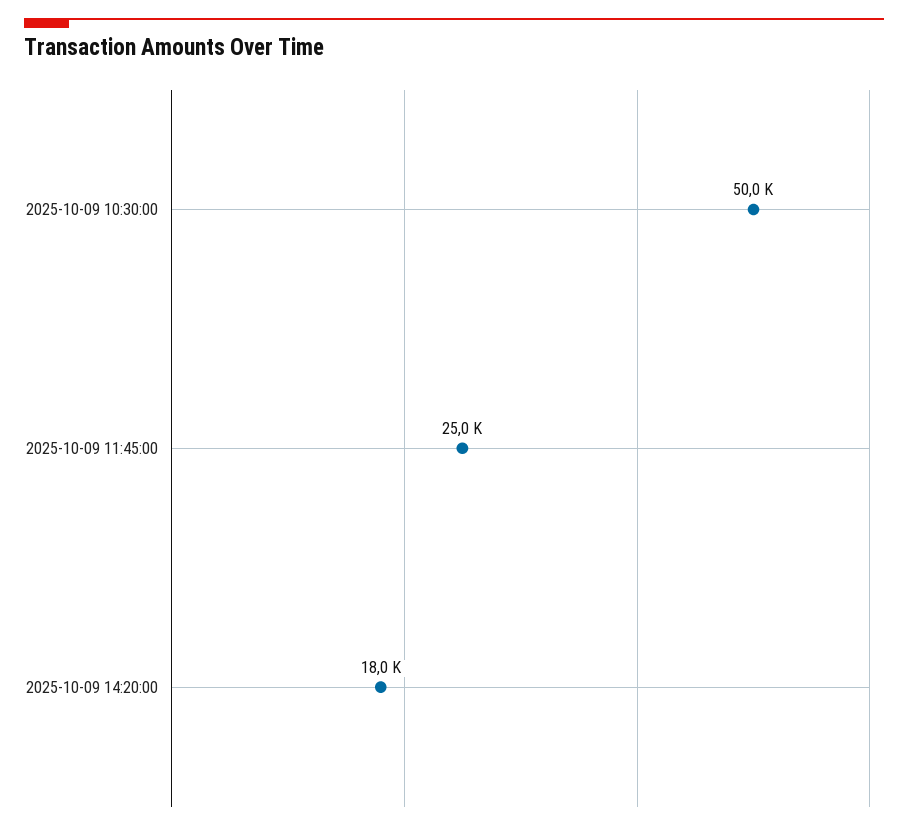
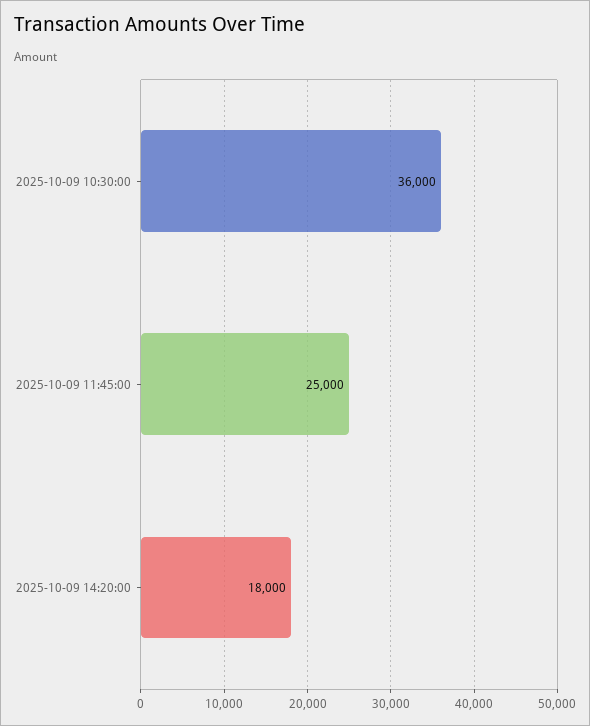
2025-10-09 10:30:00: 50000 -> 36000

